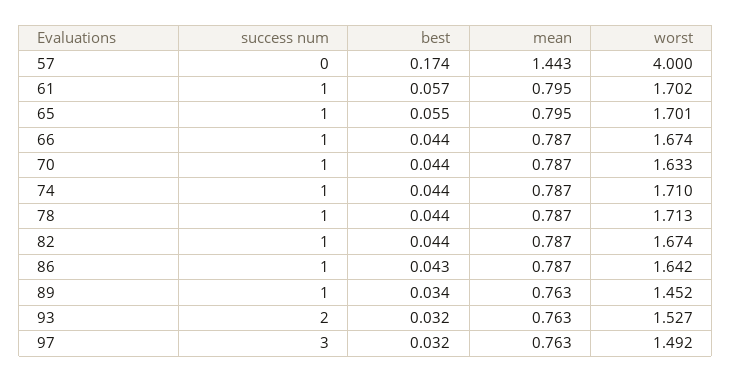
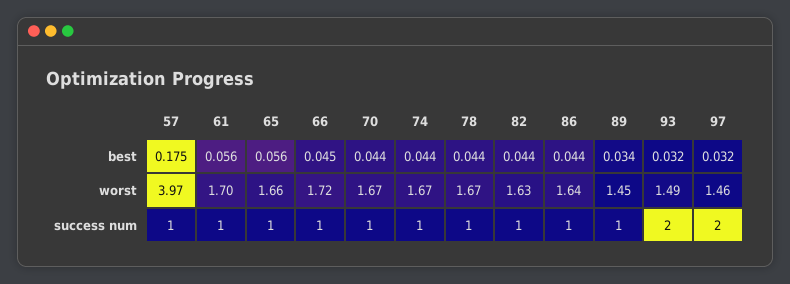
success num, 57: 0 -> 1
best, 57: 0.174 -> 0.175
mean, 57: 1.443 -> none
worst, 57: 4 -> 3.97
best, 61: 0.057 -> 0.056
mean, 61: 0.795 -> none
best, 65: 0.055 -> 0.056
mean, 65: 0.795 -> none
worst, 65: 1.701 -> 1.66
best, 66: 0.044 -> 0.045
mean, 66: 0.787 -> none
worst, 66: 1.674 -> 1.72
mean, 70: 0.787 -> none
worst, 70: 1.633 -> 1.67
mean, 74: 0.787 -> none
worst, 74: 1.71 -> 1.67
mean, 78: 0.787 -> none
worst, 78: 1.713 -> 1.67
mean, 82: 0.787 -> none
worst, 82: 1.674 -> 1.63
best, 86: 0.043 -> 0.044
mean, 86: 0.787 -> none
mean, 89: 0.763 -> none
mean, 93: 0.763 -> none
worst, 93: 1.527 -> 1.49
success num, 97: 3 -> 2
mean, 97: 0.763 -> none
worst, 97: 1.492 -> 1.46

